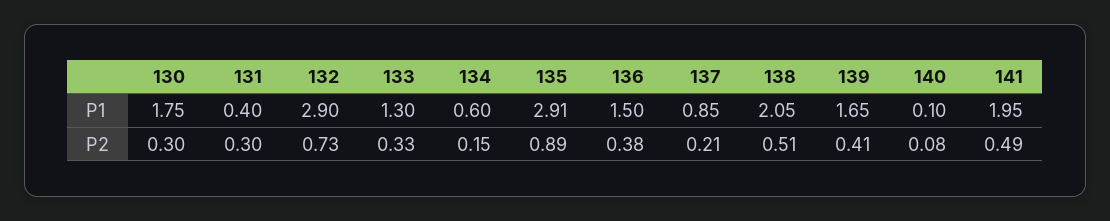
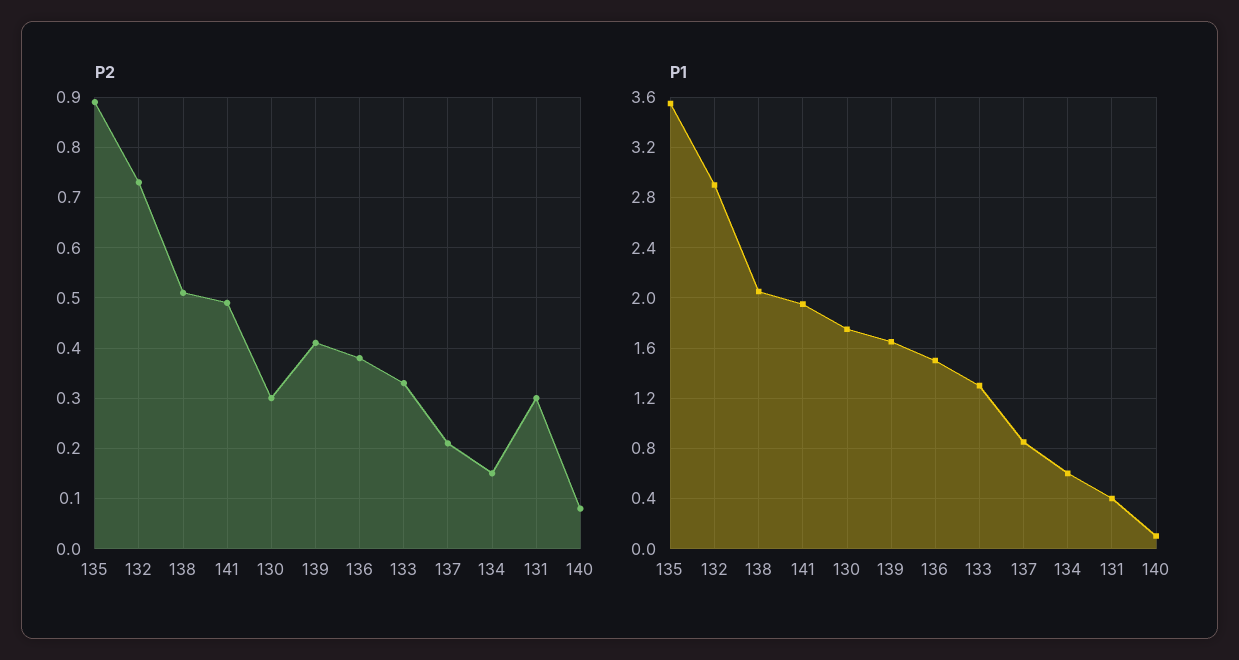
P1, 135: 2.91 -> 3.55

